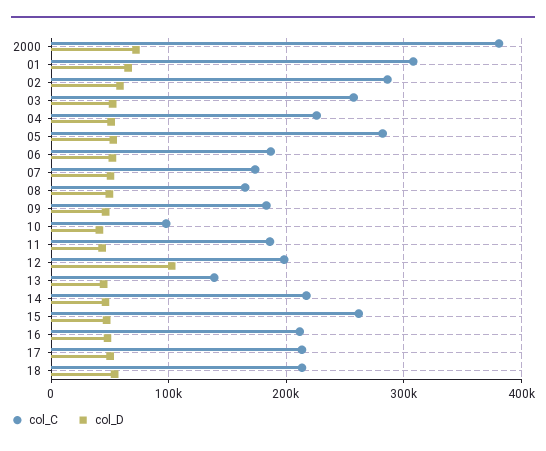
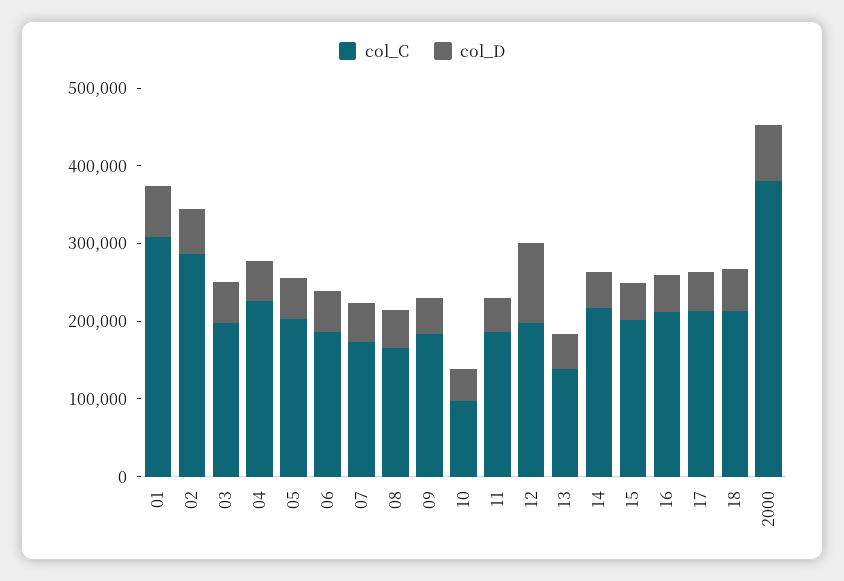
col_C, 03: 260000 -> 200000
col_C, 05: 280000 -> 200000
col_C, 15: 260000 -> 200000

